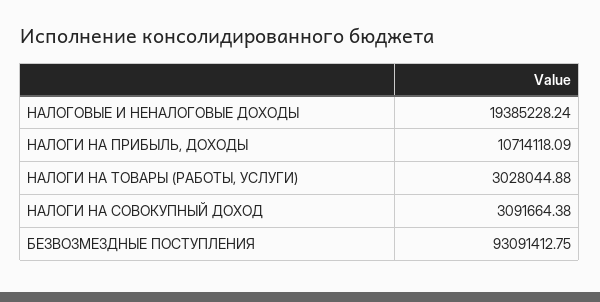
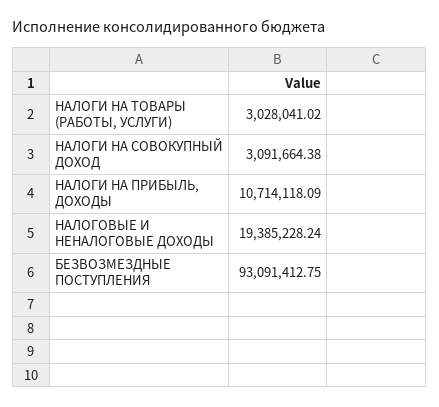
НАЛОГИ НА ТОВАРЫ (РАБОТЫ, УСЛУГИ): 3028044.88 -> 3028041.02

